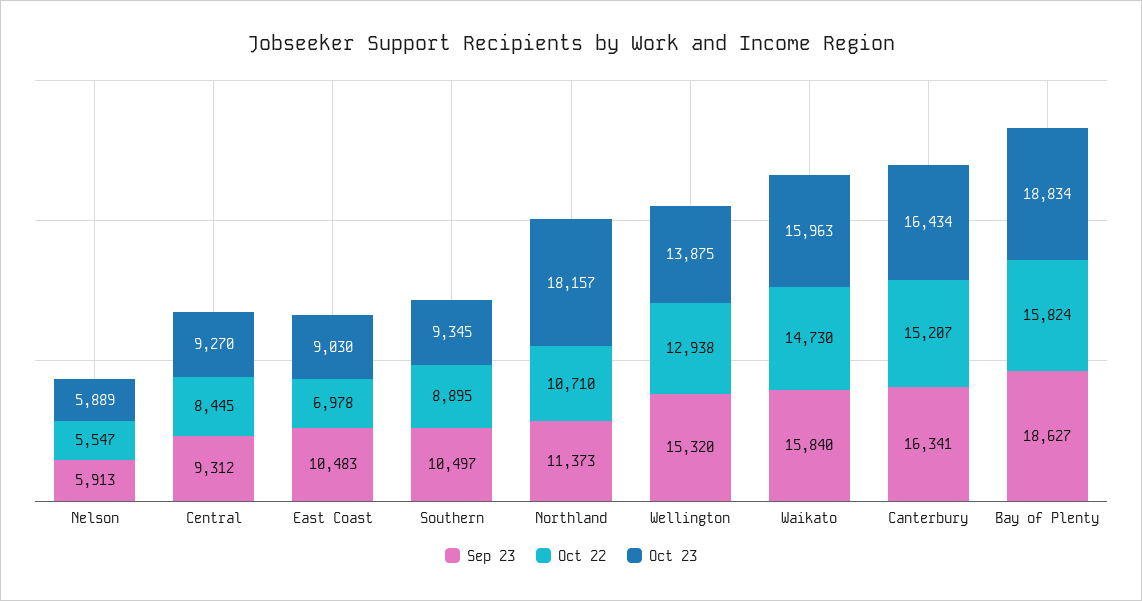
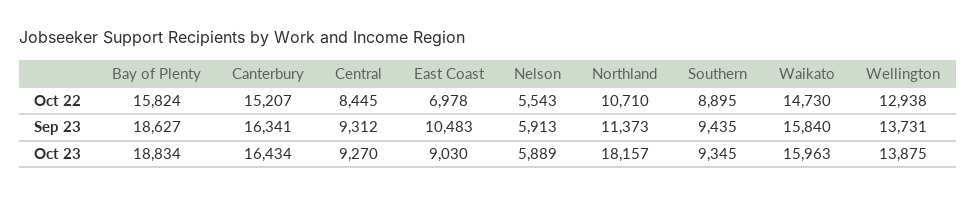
Oct 22, Nelson: 5547 -> 5543
Sep 23, Southern: 10497 -> 9435
Sep 23, Wellington: 15320 -> 13731

